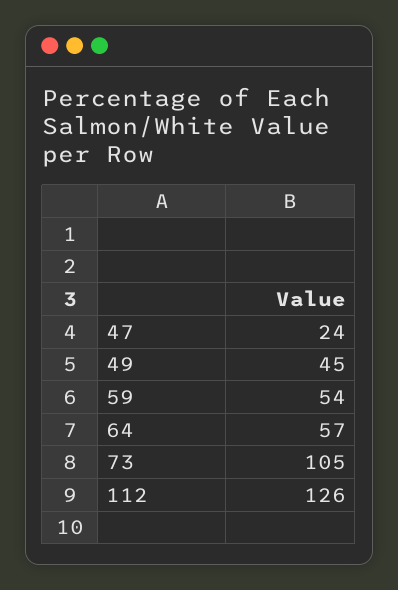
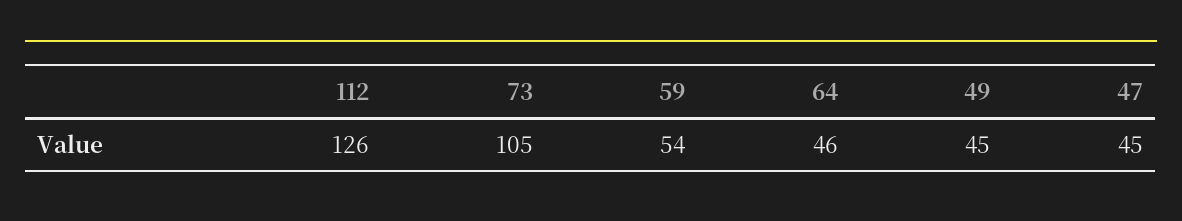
47: 24 -> 45
64: 57 -> 46

